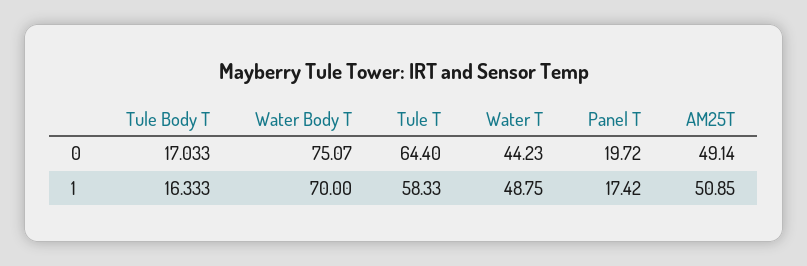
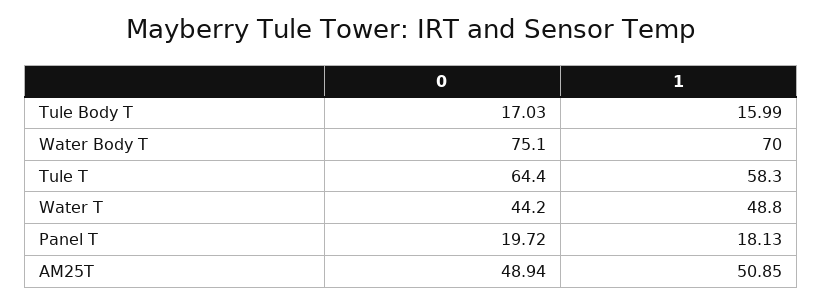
AM25T, 0: 49.14 -> 48.94
Tule Body T, 1: 16.333 -> 15.99
Panel T, 1: 17.42 -> 18.13

